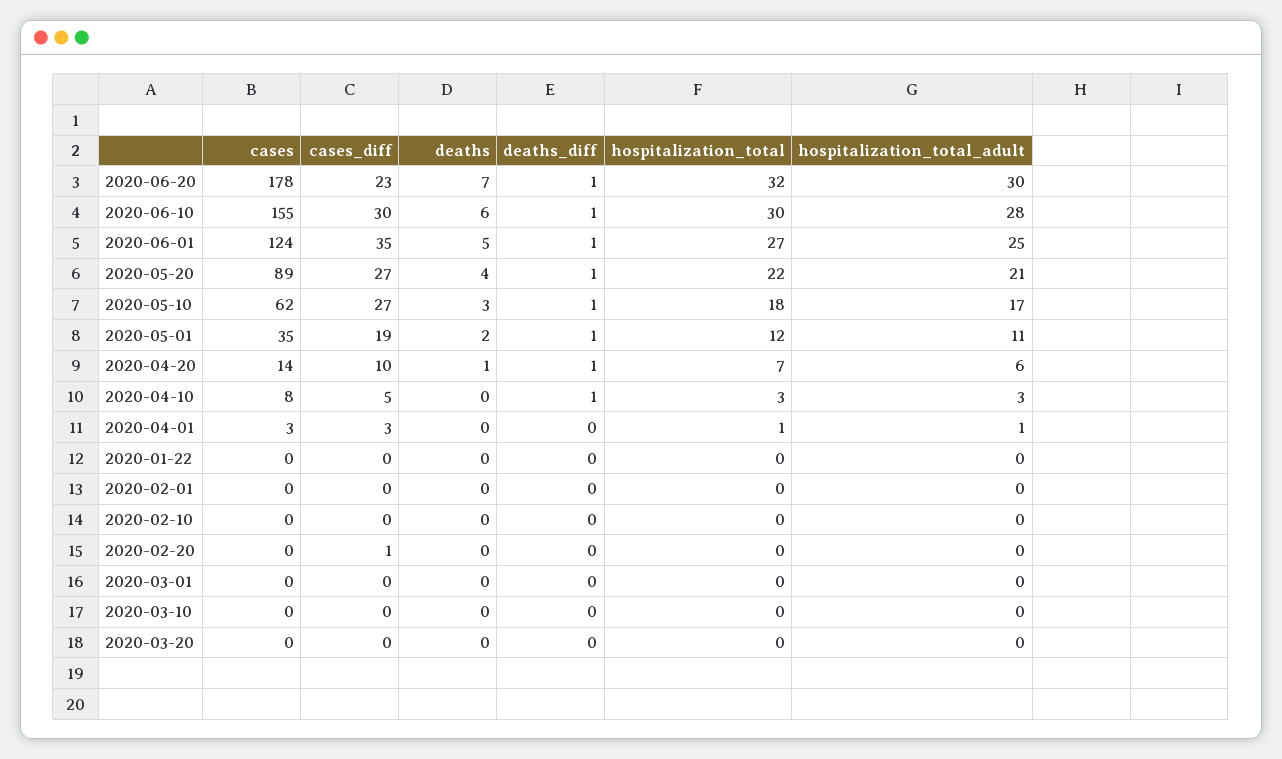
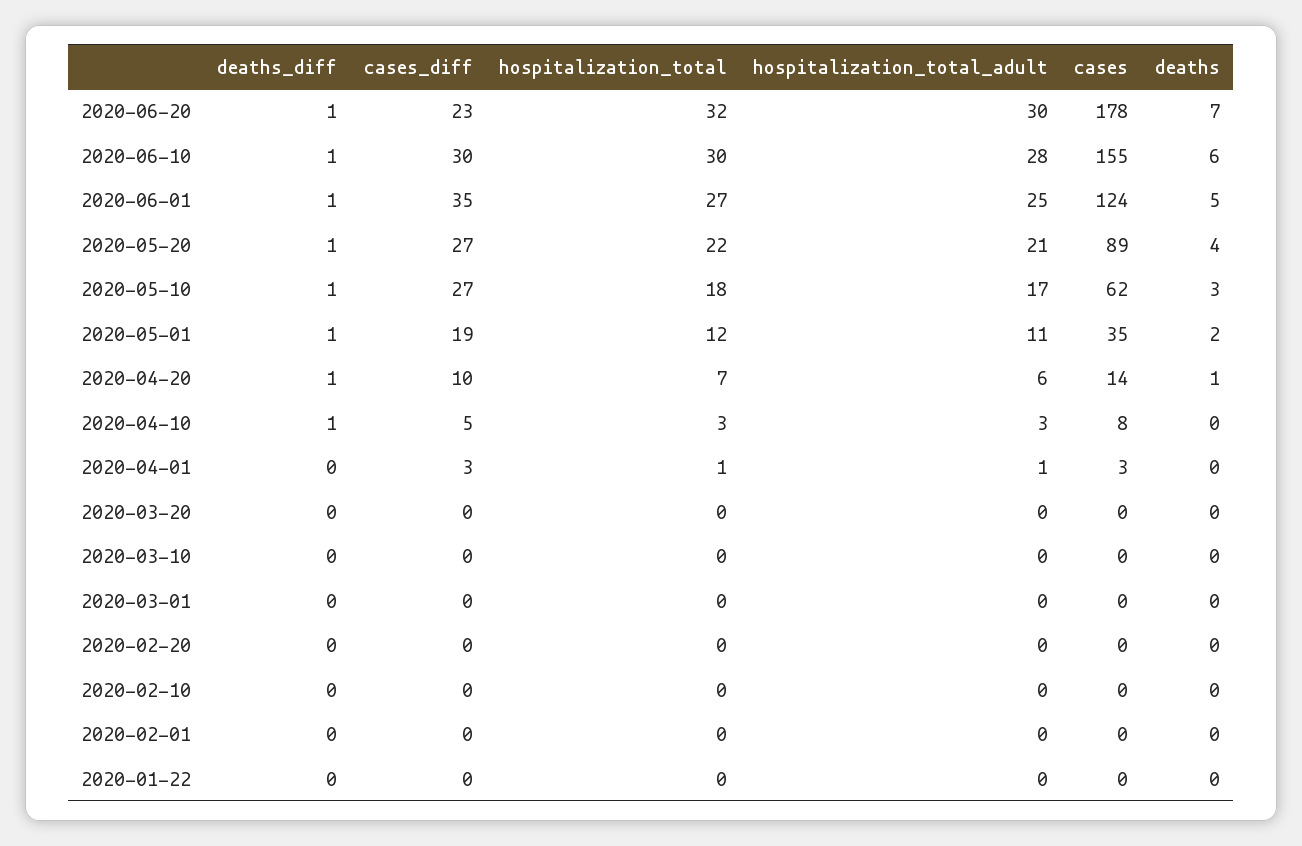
cases_diff, 2020-02-20: 1 -> 0

